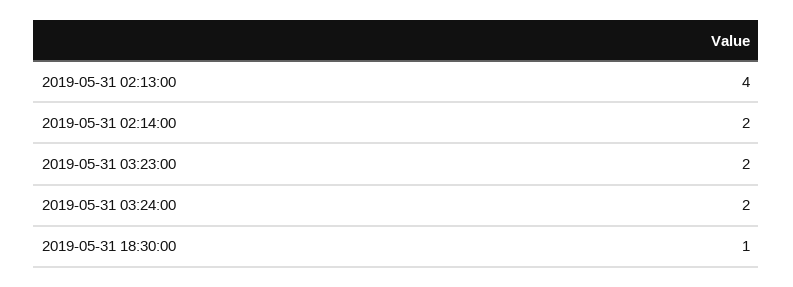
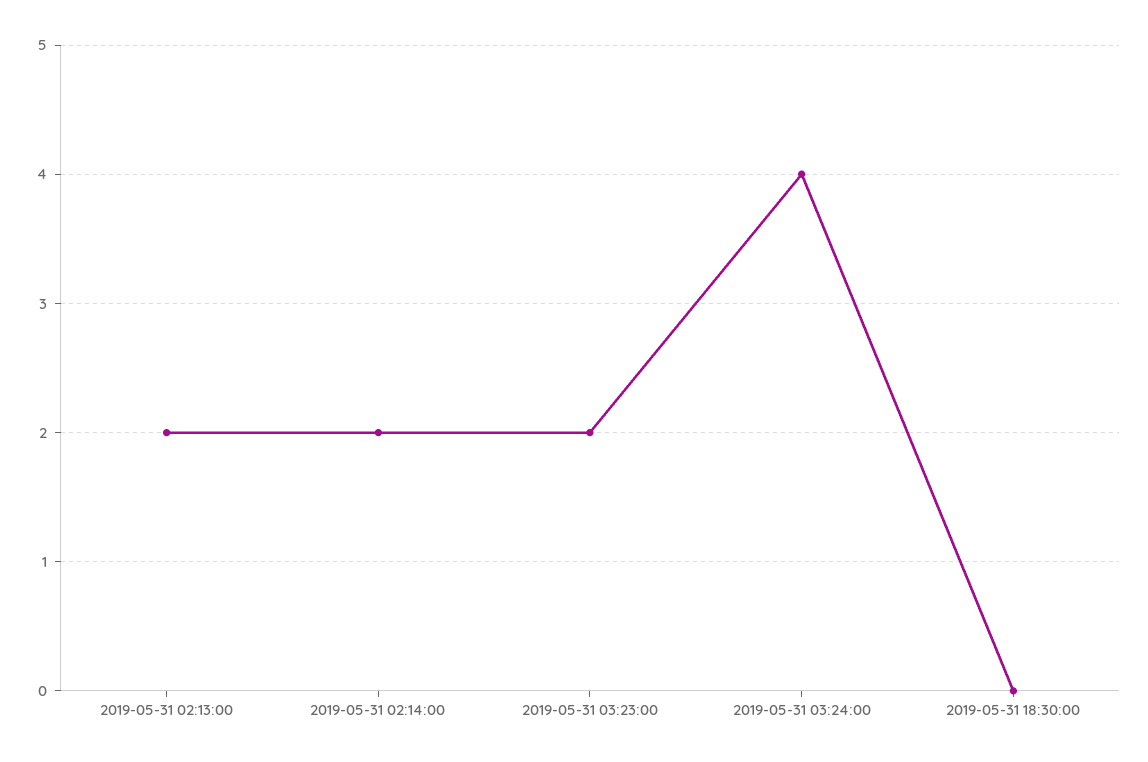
2019-05-31 02:13:00: 4 -> 2
2019-05-31 03:24:00: 2 -> 4
2019-05-31 18:30:00: 1 -> 0

